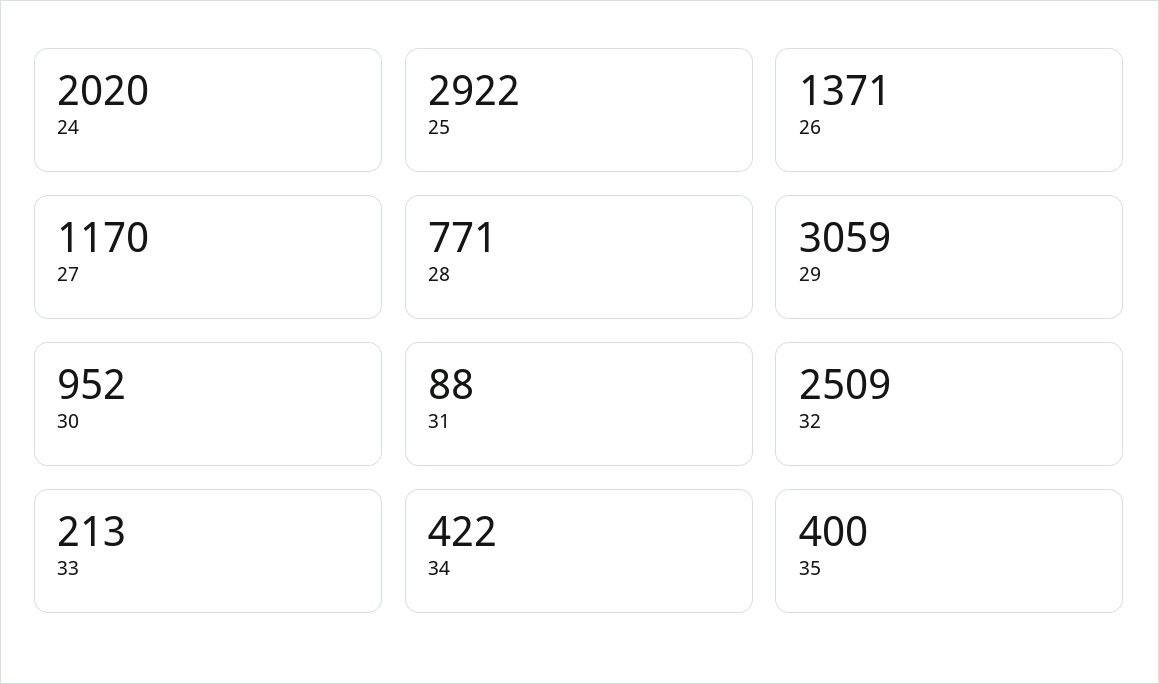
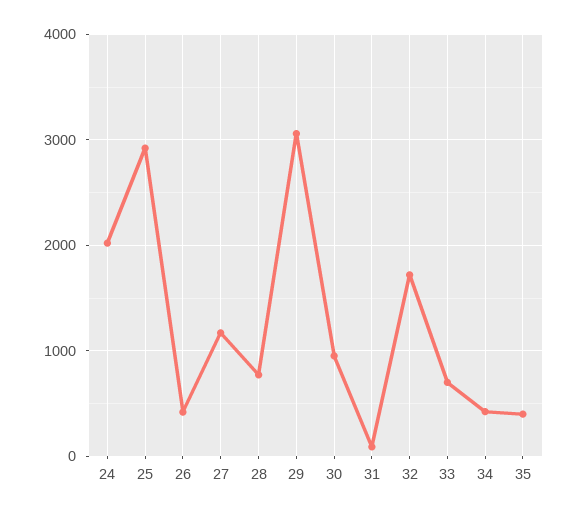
26: 1371 -> 400
32: 2509 -> 1700
33: 213 -> 700

